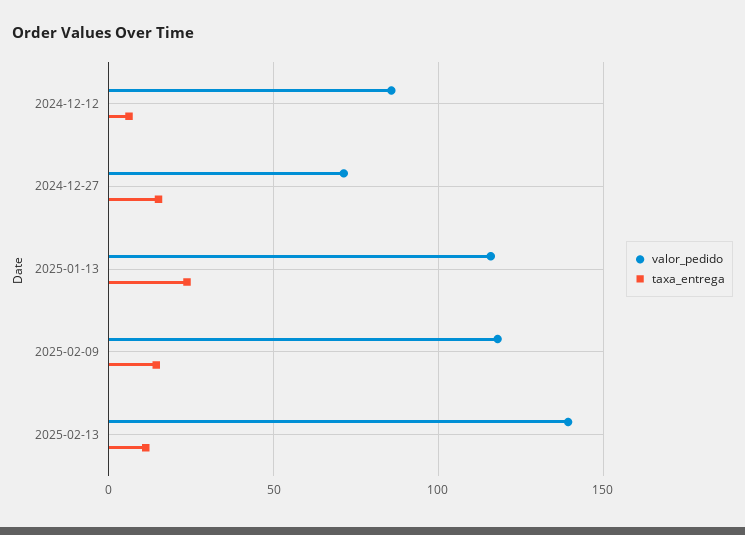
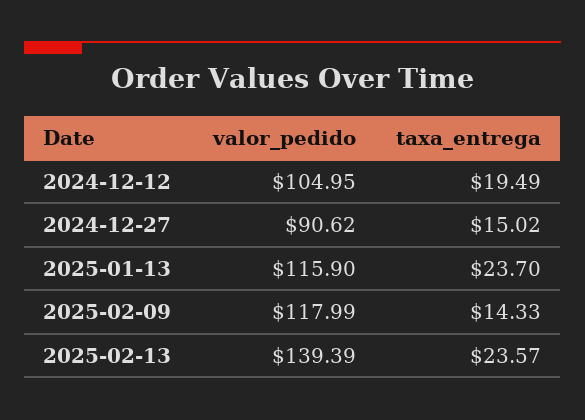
valor_pedido, 2024-12-12: 85 -> 104.95
taxa_entrega, 2024-12-12: 5 -> 19.49
valor_pedido, 2024-12-27: 70 -> 90.62
taxa_entrega, 2025-02-13: 10 -> 23.57

